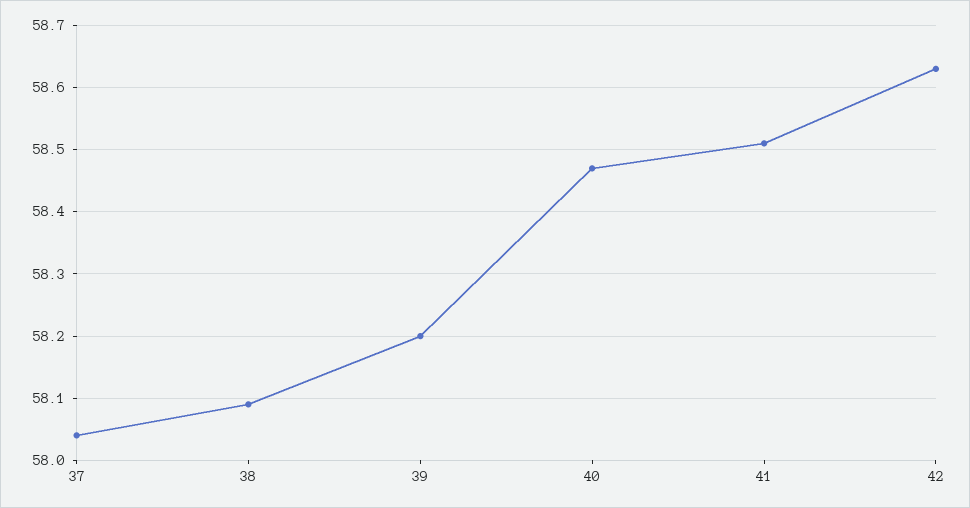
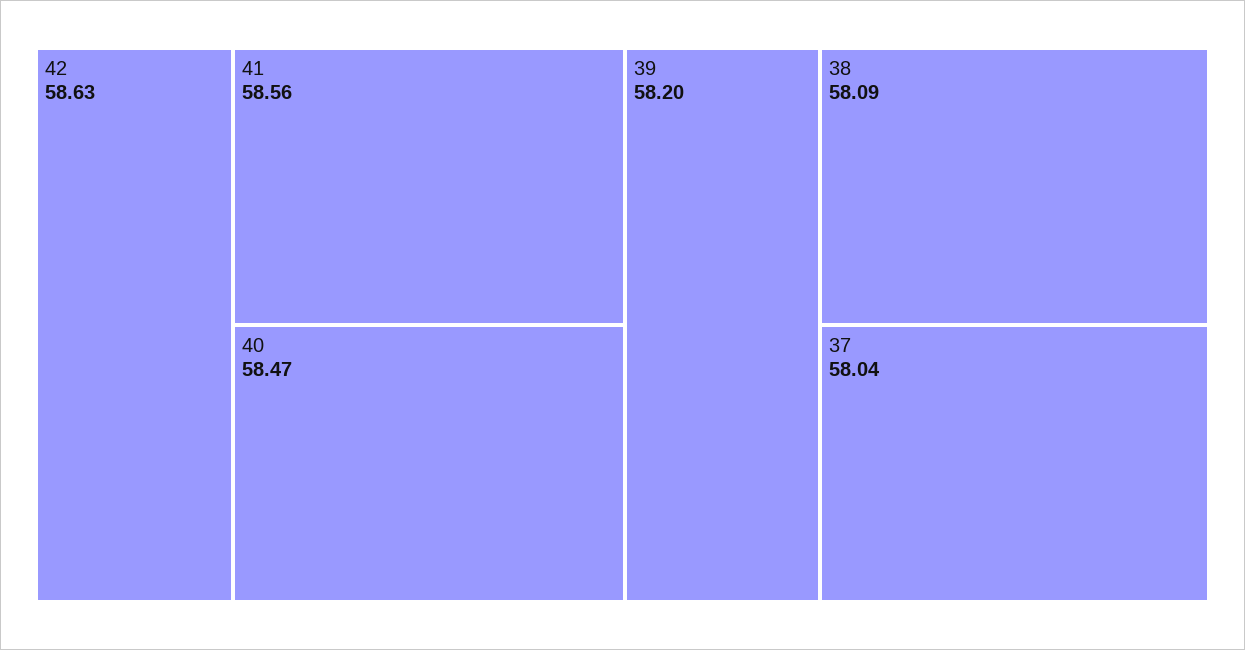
41: 58.51 -> 58.56

